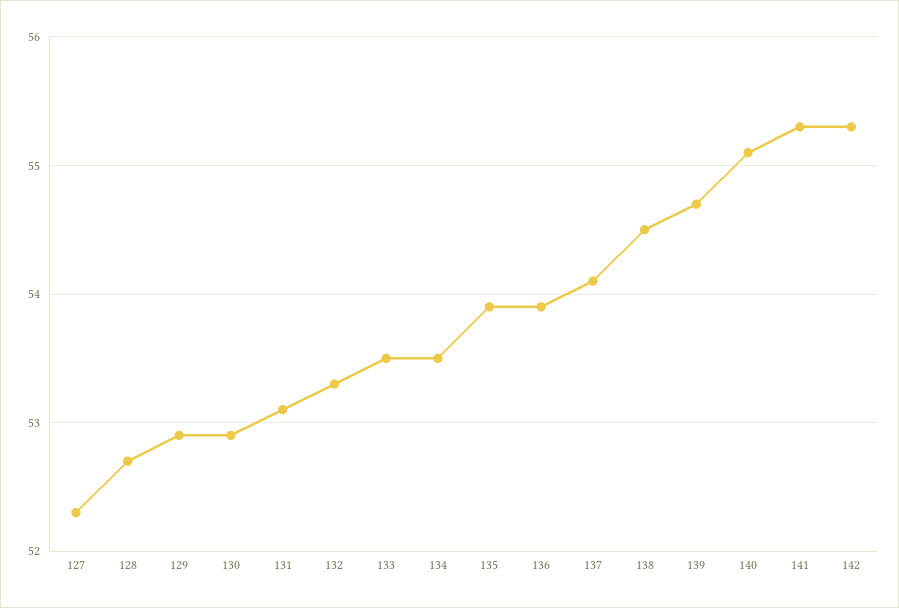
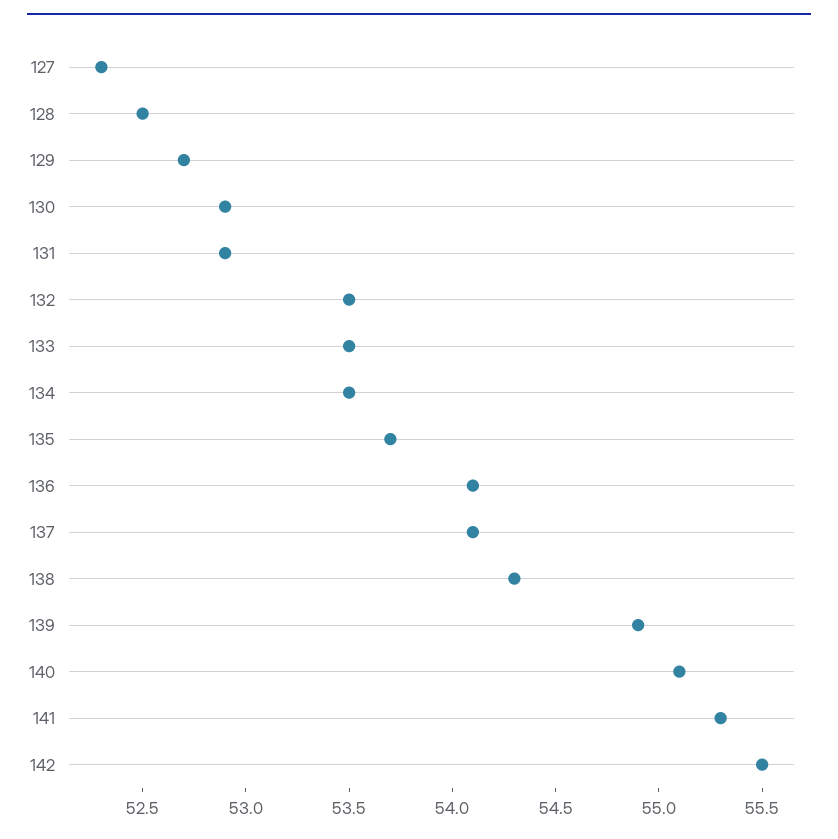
128: 52.7 -> 52.5
129: 52.9 -> 52.7
131: 53.1 -> 52.9
132: 53.3 -> 53.5
135: 53.9 -> 53.7
136: 53.9 -> 54.1
138: 54.5 -> 54.3
139: 54.7 -> 54.9
142: 55.3 -> 55.5

